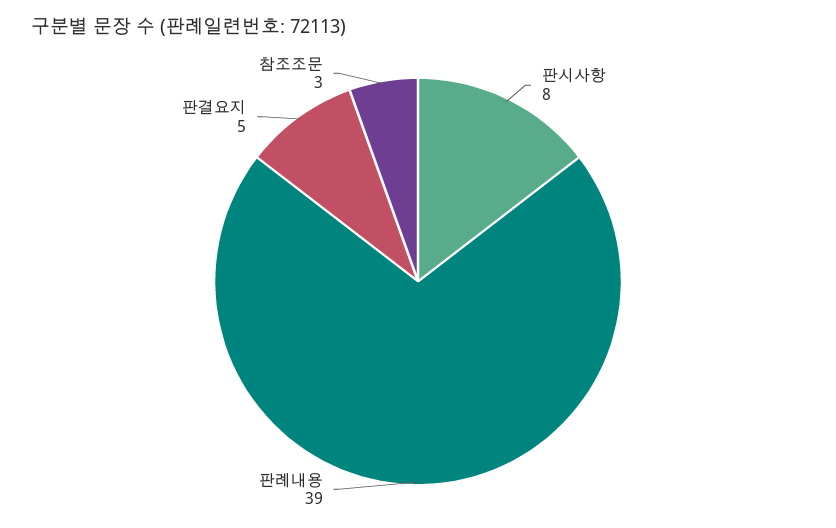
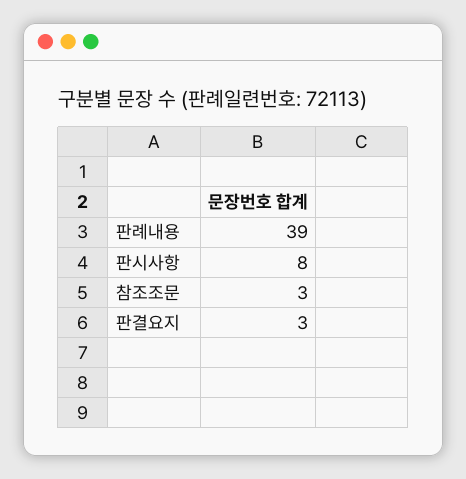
판결요지: 5 -> 3

